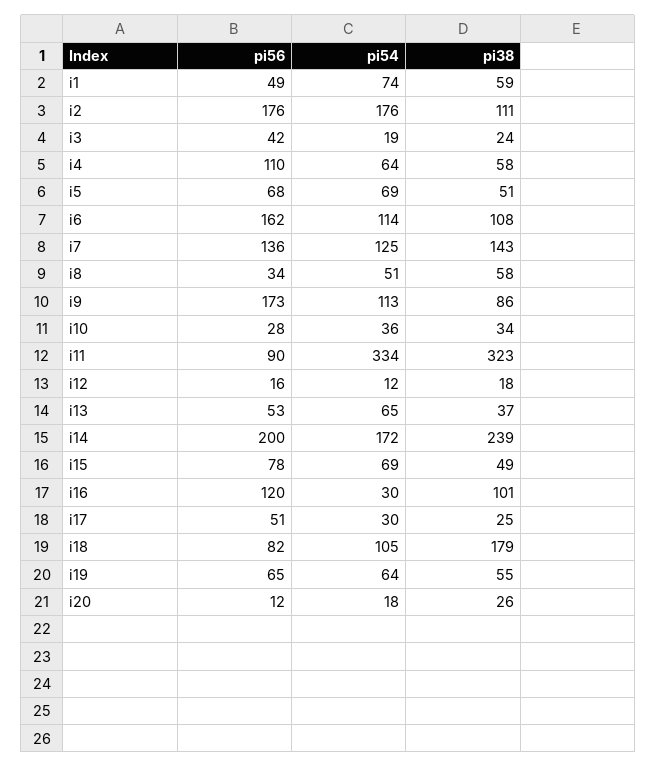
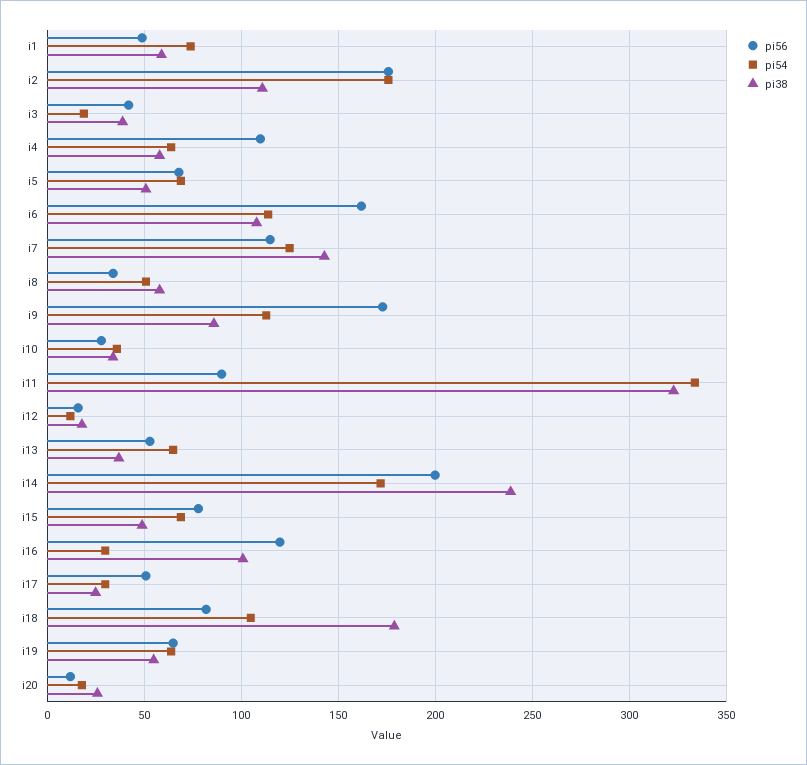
pi38, i3: 24 -> 40
pi56, i7: 136 -> 115

